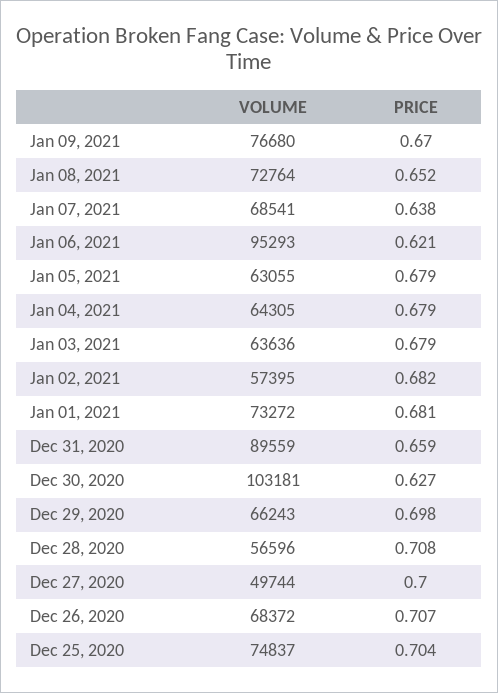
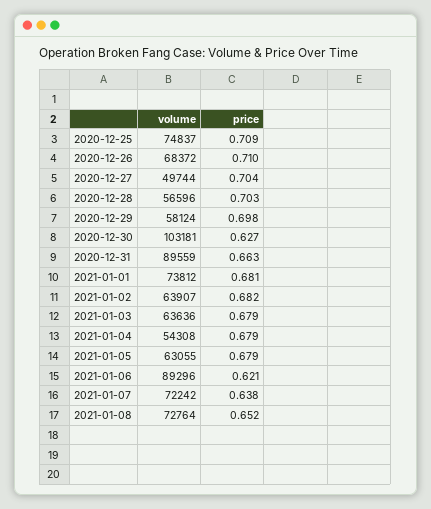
VOLUME, Jan 09, 2021: 76680 -> none
PRICE, Jan 09, 2021: 0.67 -> none
VOLUME, Jan 07, 2021: 68541 -> 72242
VOLUME, Jan 06, 2021: 95293 -> 89296
VOLUME, Jan 04, 2021: 64305 -> 54308
VOLUME, Jan 02, 2021: 57395 -> 63907
VOLUME, Jan 01, 2021: 73272 -> 73812
PRICE, Dec 31, 2020: 0.659 -> 0.663
VOLUME, Dec 29, 2020: 66243 -> 58124
PRICE, Dec 28, 2020: 0.708 -> 0.703
PRICE, Dec 27, 2020: 0.7 -> 0.704
PRICE, Dec 26, 2020: 0.707 -> 0.71
PRICE, Dec 25, 2020: 0.704 -> 0.709

